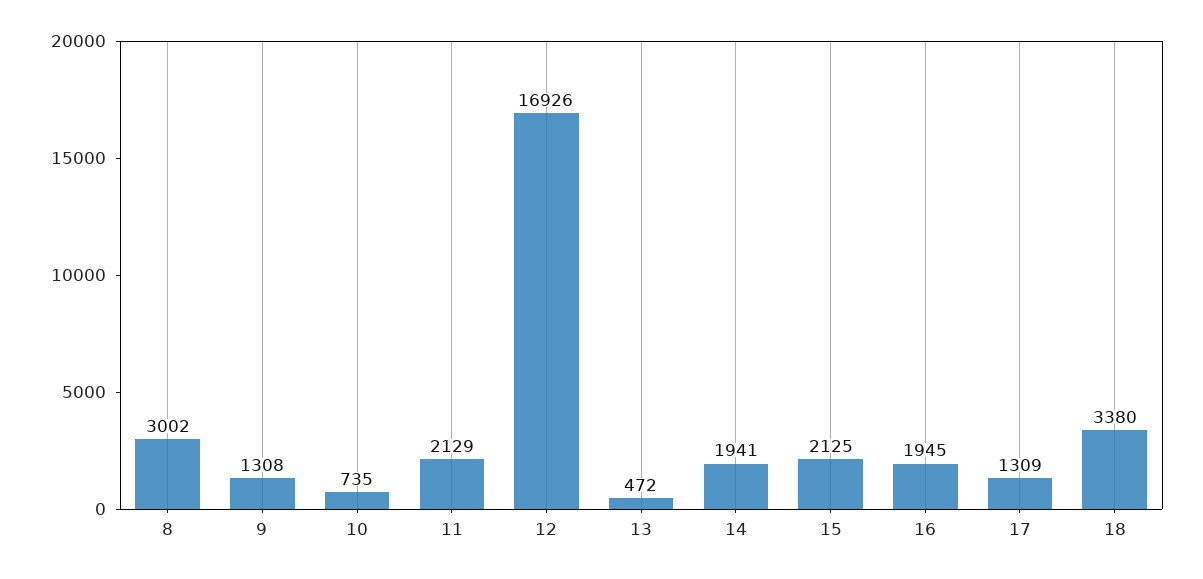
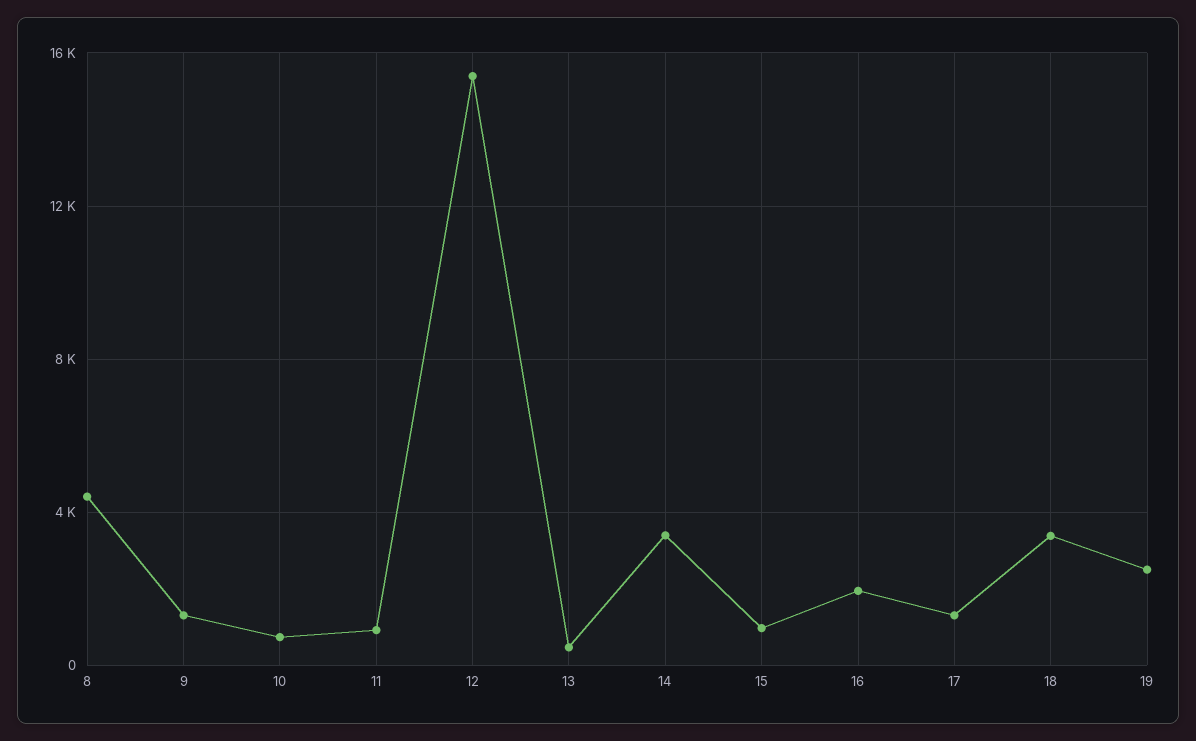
8: 3002 -> 4500
11: 2129 -> 1000
12: 16926 -> 15500
14: 1941 -> 3500
15: 2125 -> 1000
19: none -> 2500

